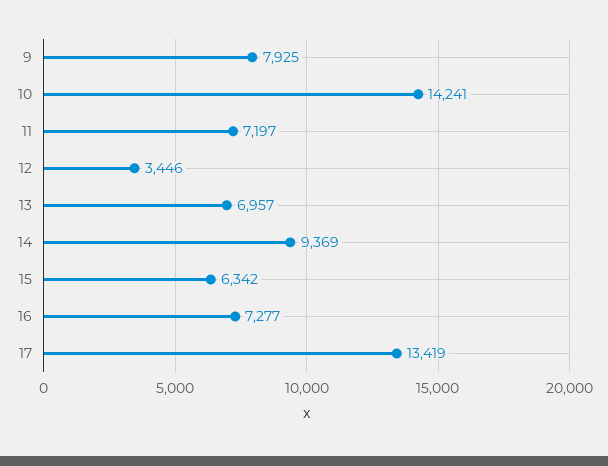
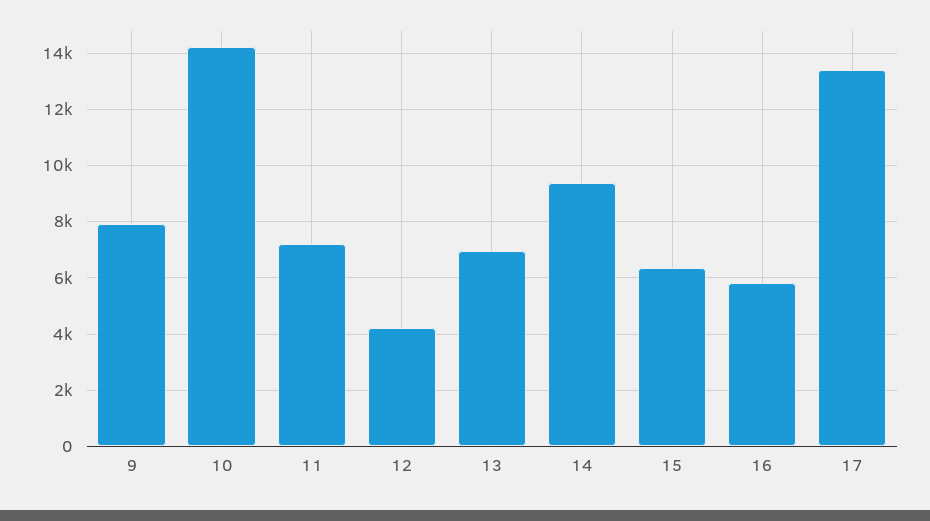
12: 3446 -> 4250
16: 7277 -> 5750

